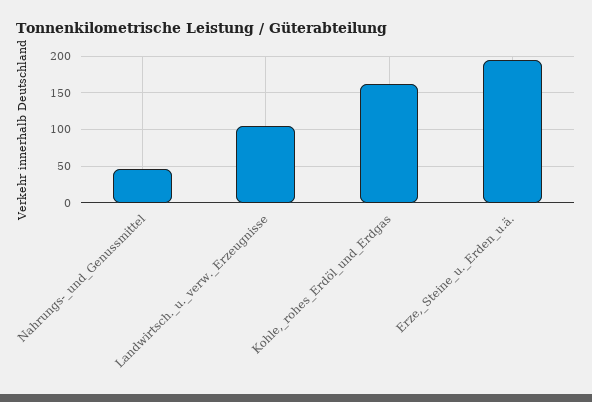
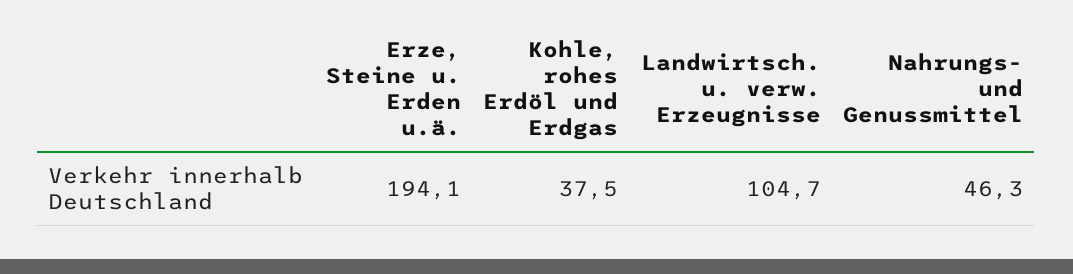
Kohle,_rohes_Erdöl_und_Erdgas: 160 -> 37.5

